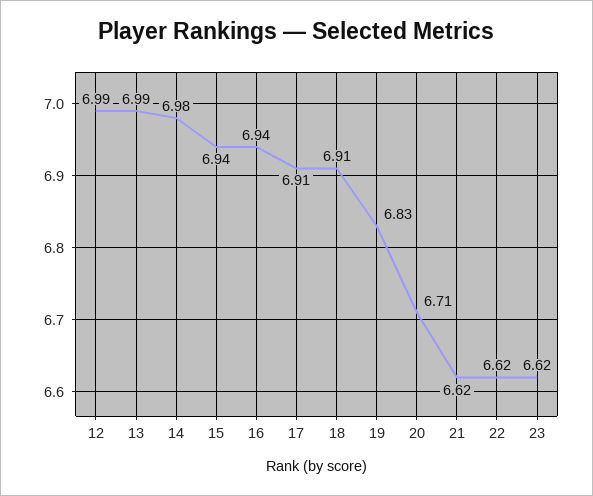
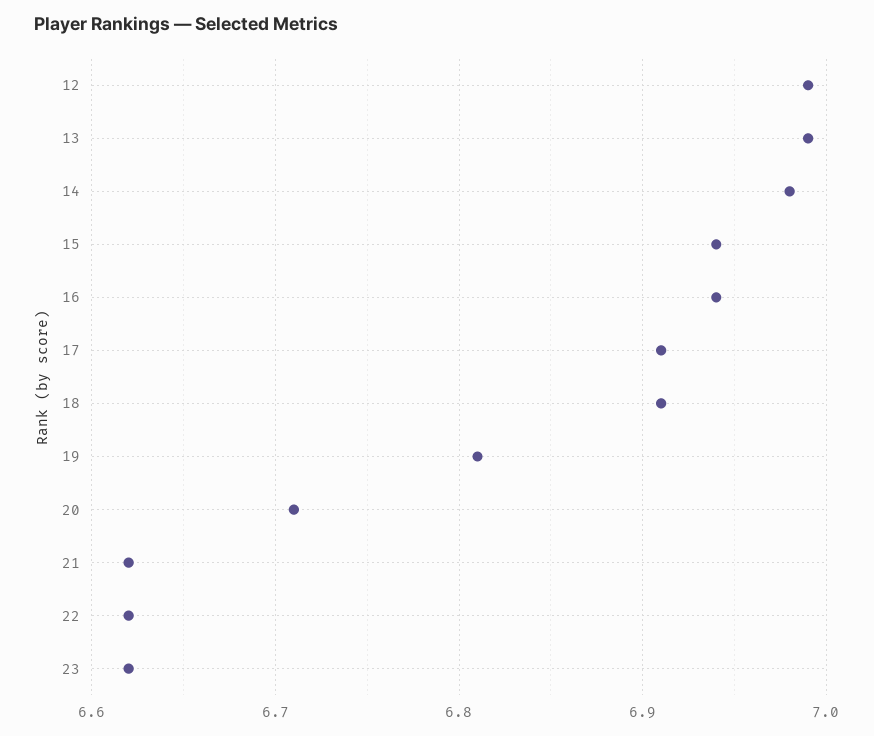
19: 6.83 -> 6.81

